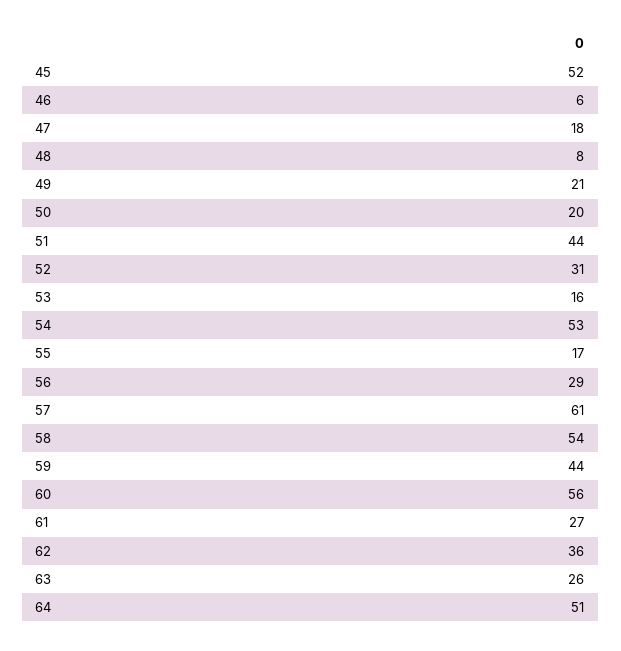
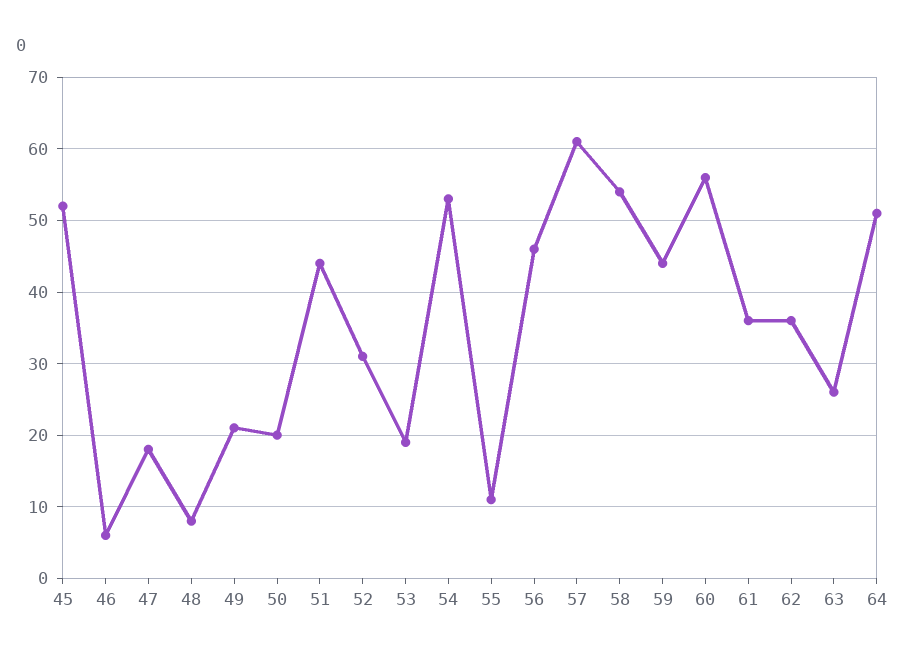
53: 16 -> 19
55: 17 -> 11
56: 29 -> 46
61: 27 -> 36

